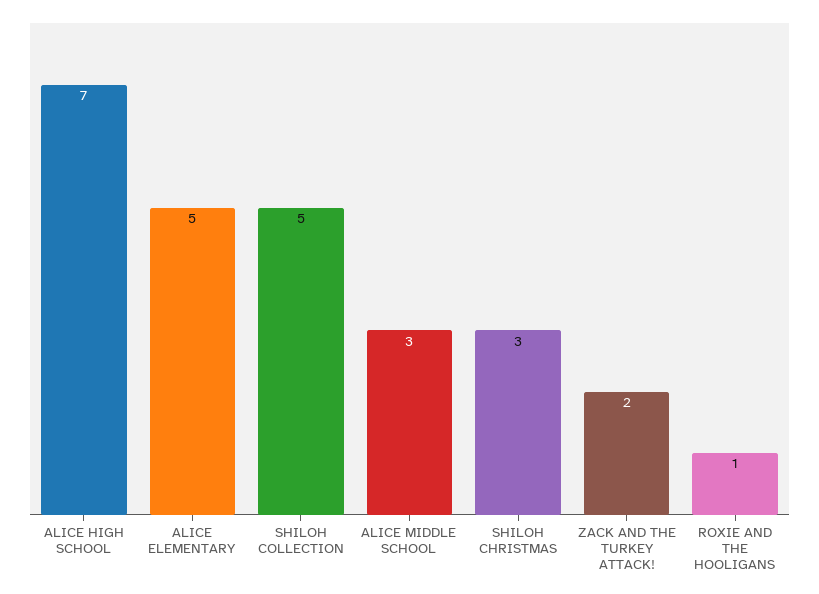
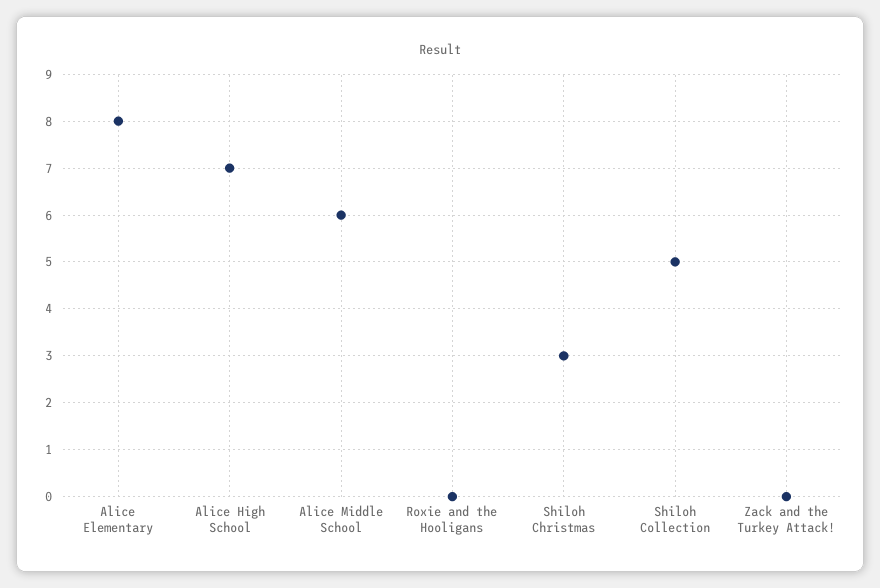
ALICE ELEMENTARY: 5 -> 8
ALICE MIDDLE SCHOOL: 3 -> 6
ZACK AND THE TURKEY ATTACK!: 2 -> 0
ROXIE AND THE HOOLIGANS: 1 -> 0

